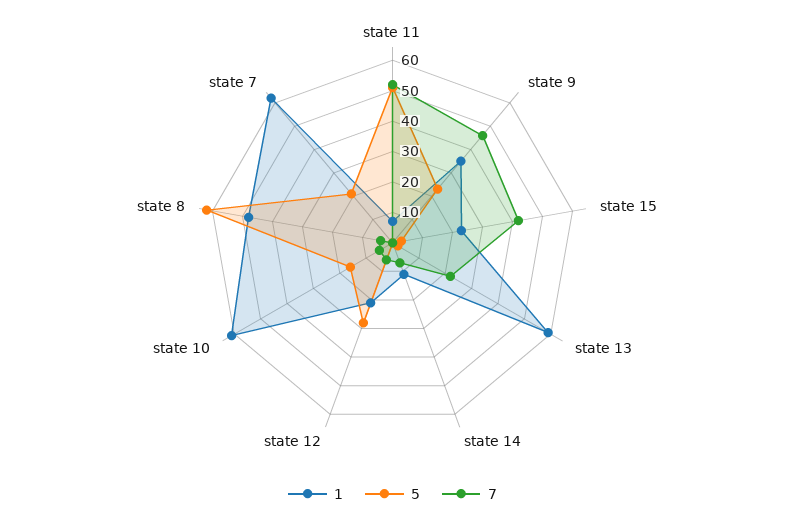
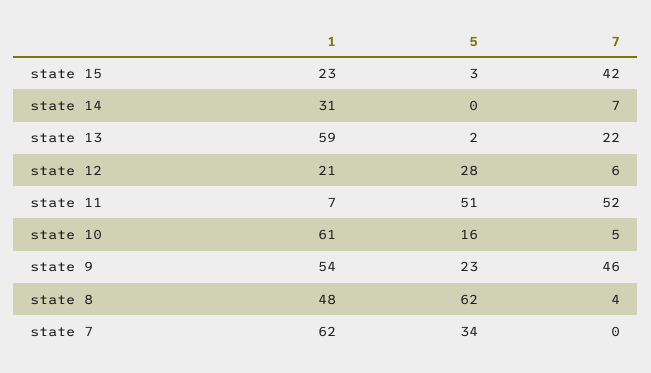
1, state 9: 35 -> 54
1, state 14: 10 -> 31
5, state 7: 20 -> 34

